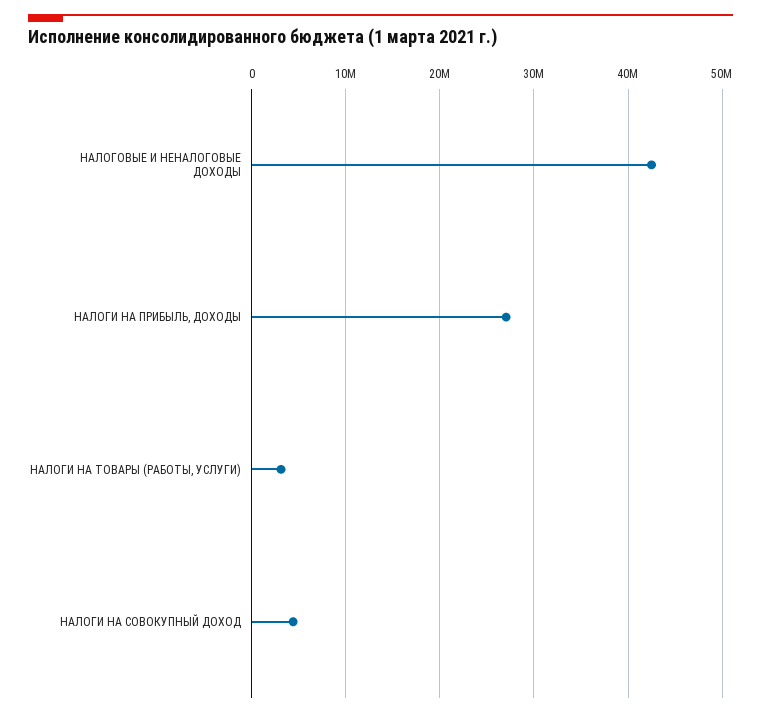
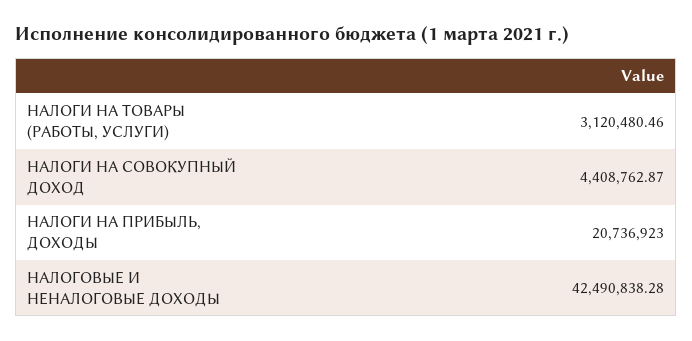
НАЛОГИ НА ПРИБЫЛЬ, ДОХОДЫ: 27000000 -> 20736923

